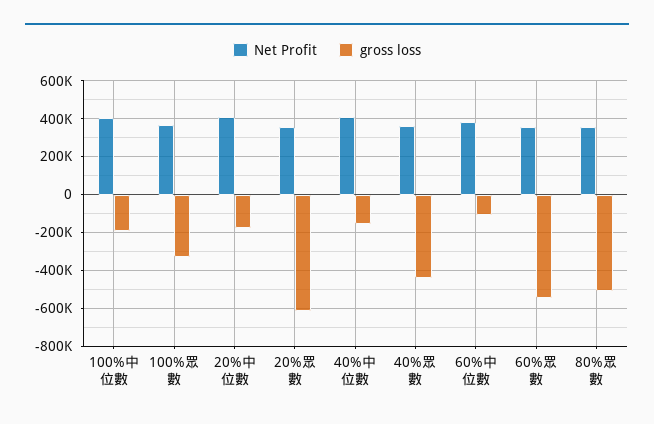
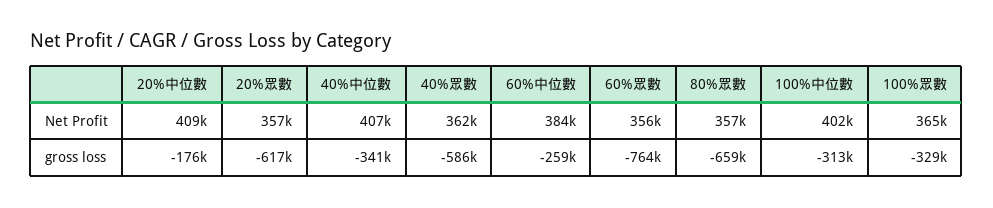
gross loss, 100%中位數: -200000 -> -313000
gross loss, 40%中位數: -150000 -> -341000
gross loss, 40%眾數: -450000 -> -586000
gross loss, 60%中位數: -100000 -> -259000
gross loss, 60%眾數: -550000 -> -764000
gross loss, 80%眾數: -500000 -> -659000

